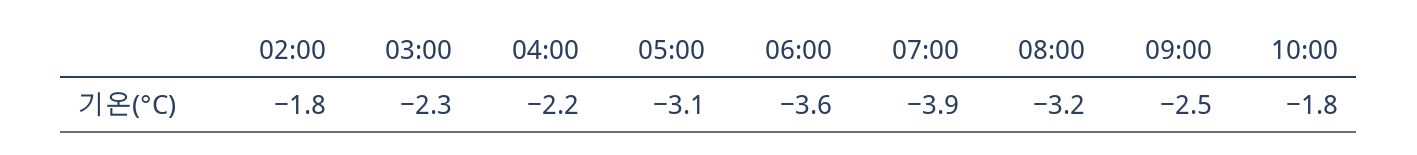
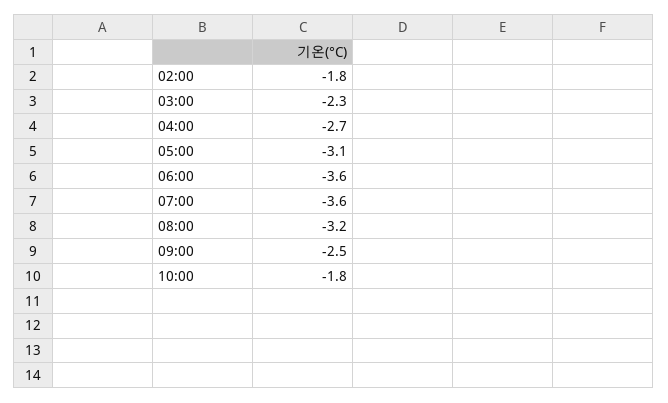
04:00: -2.2 -> -2.7
07:00: -3.9 -> -3.6

